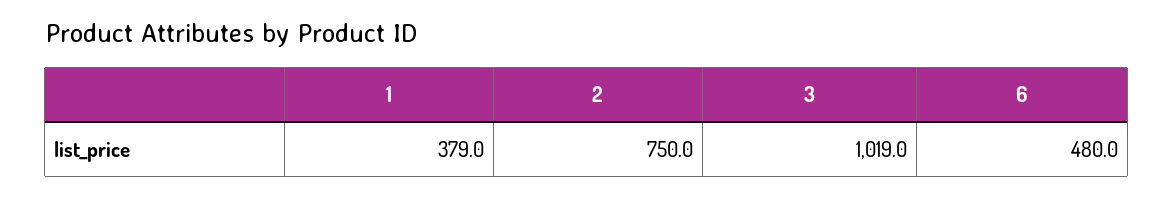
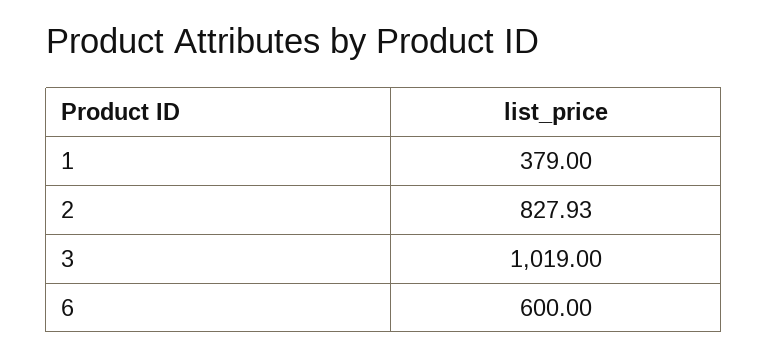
2: 750 -> 827.93
6: 480 -> 600

